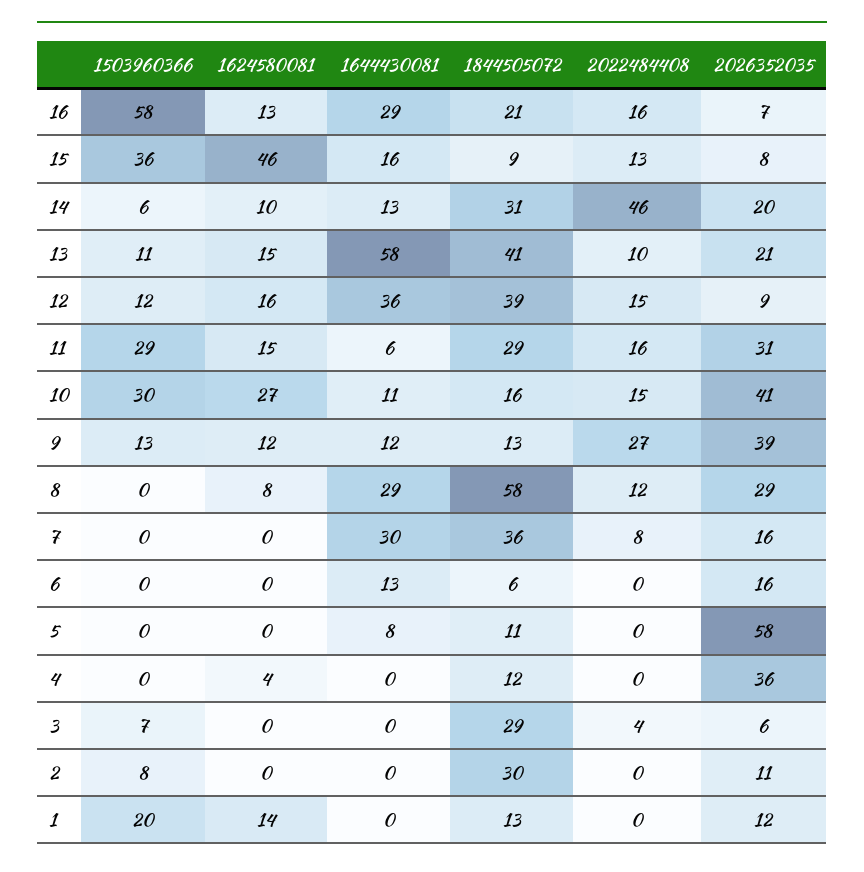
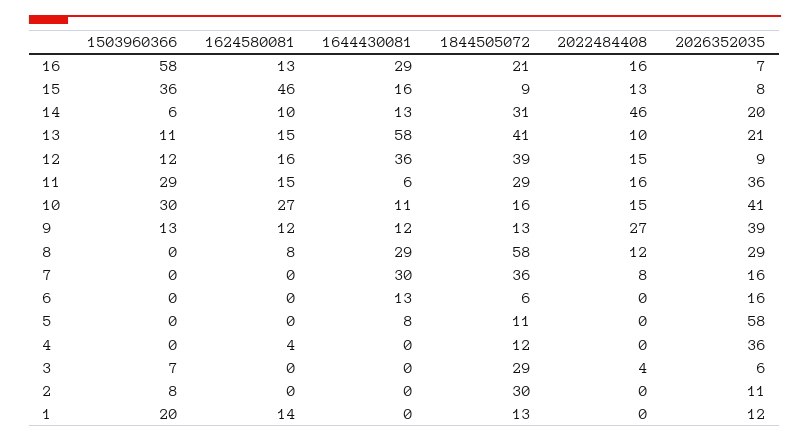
2026352035, 11: 31 -> 36

